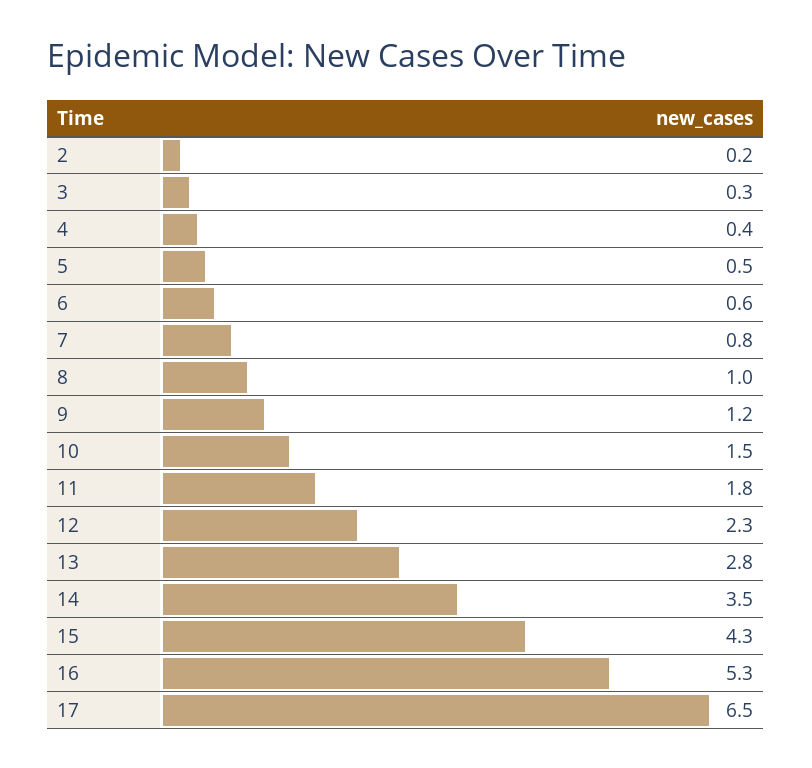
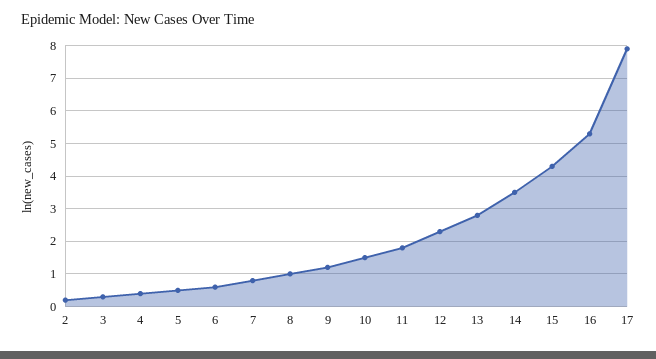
17: 6.5 -> 8

